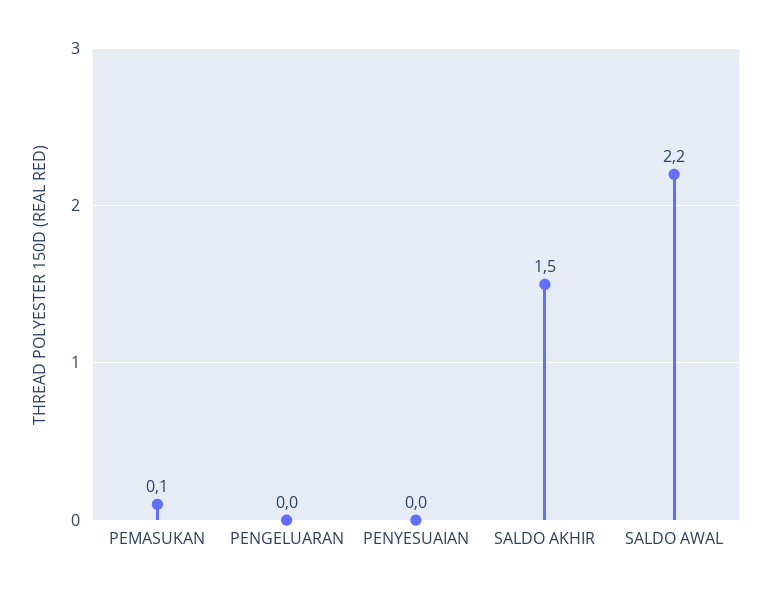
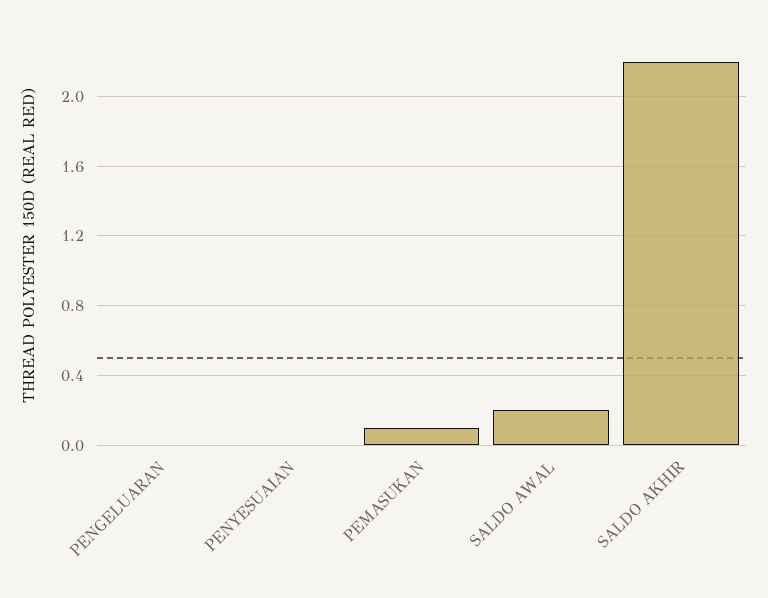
SALDO AKHIR: 1.5 -> 2.2
SALDO AWAL: 2.2 -> 0.2

